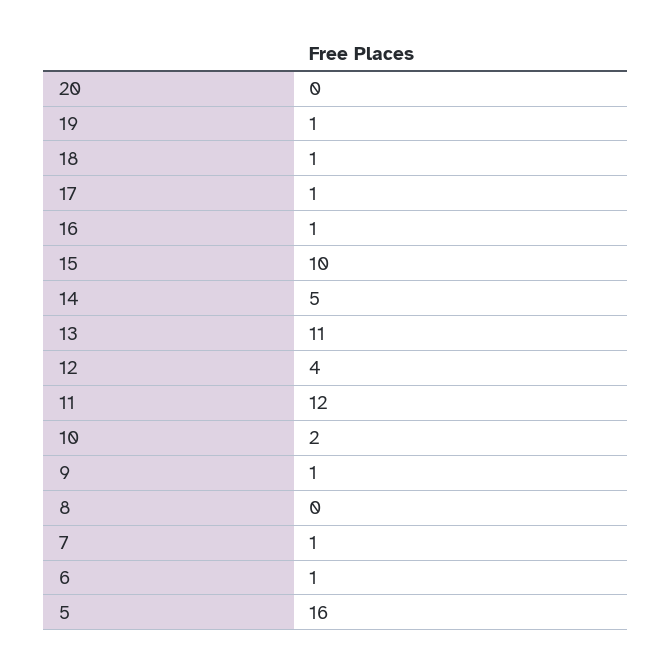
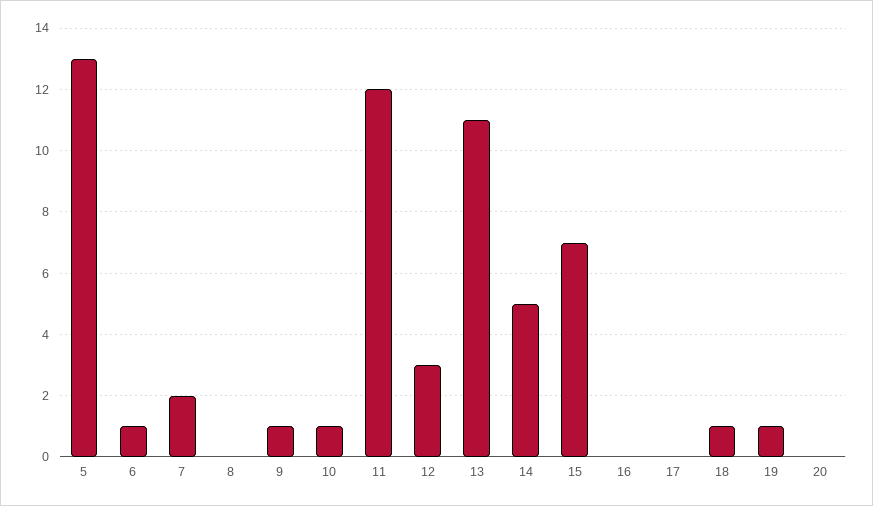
17: 1 -> 0
16: 1 -> 0
15: 10 -> 7
12: 4 -> 3
10: 2 -> 1
7: 1 -> 2
5: 16 -> 13

